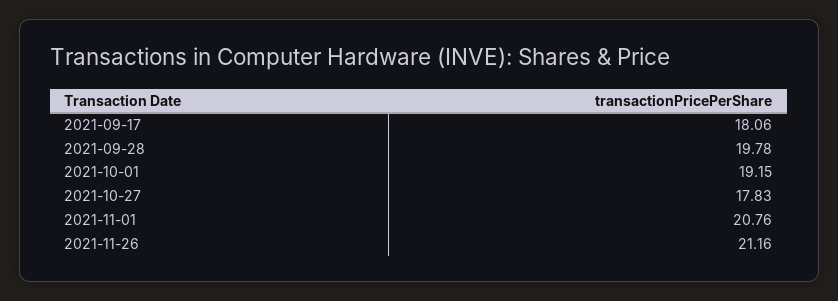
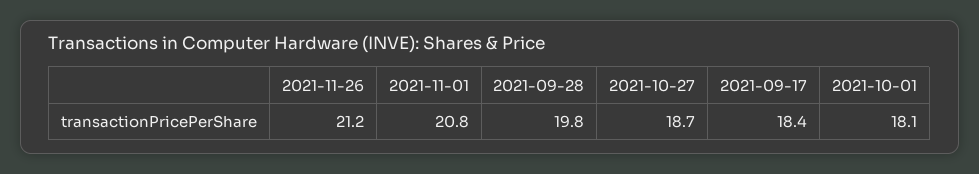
2021-09-17: 18.06 -> 18.4
2021-10-01: 19.15 -> 18.1
2021-10-27: 17.83 -> 18.7

